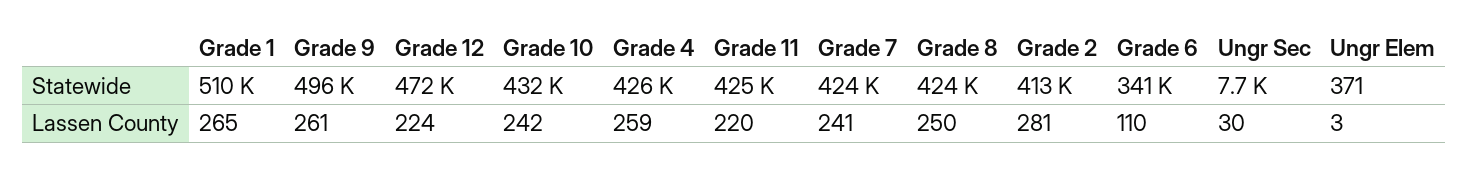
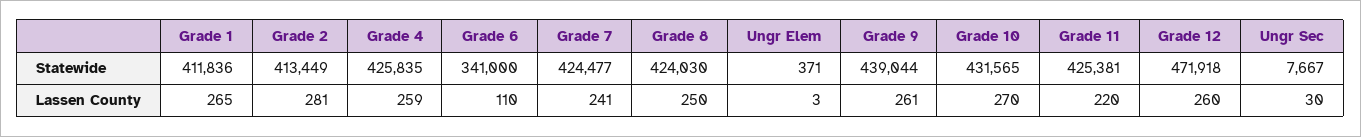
Grade 1, Statewide: 510000 -> 411836
Grade 9, Statewide: 496000 -> 439044
Grade 12, Lassen County: 224 -> 260
Grade 10, Lassen County: 242 -> 270

